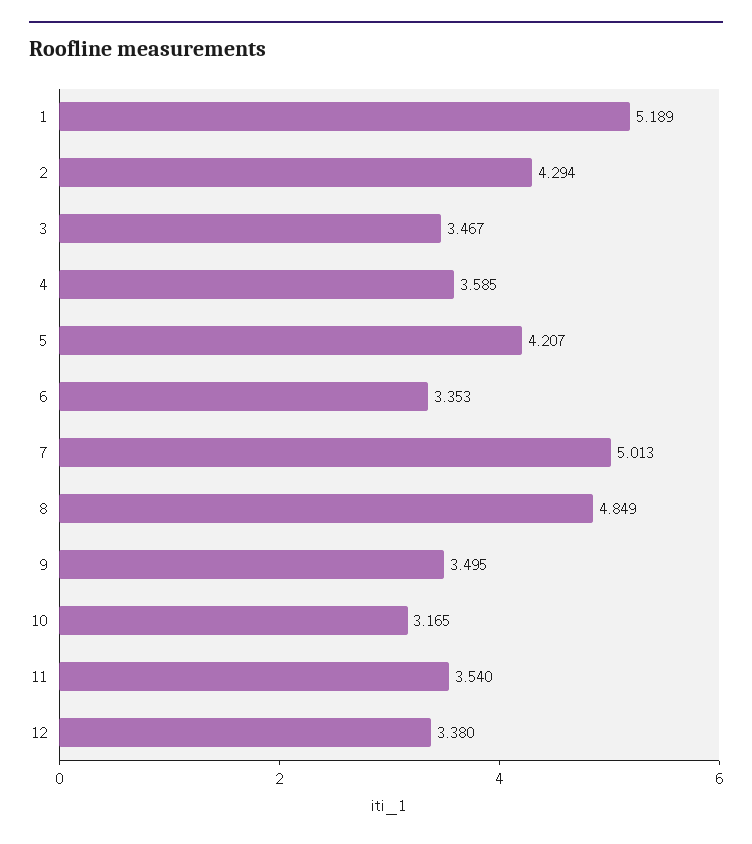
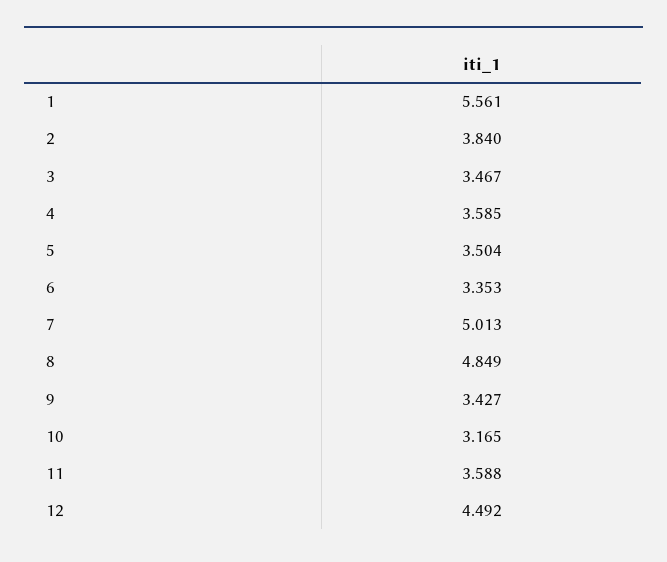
1: 5.189 -> 5.561
2: 4.294 -> 3.84
5: 4.207 -> 3.504
9: 3.495 -> 3.427
11: 3.54 -> 3.588
12: 3.38 -> 4.492

